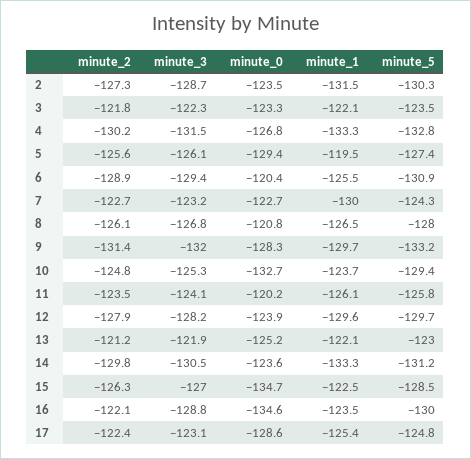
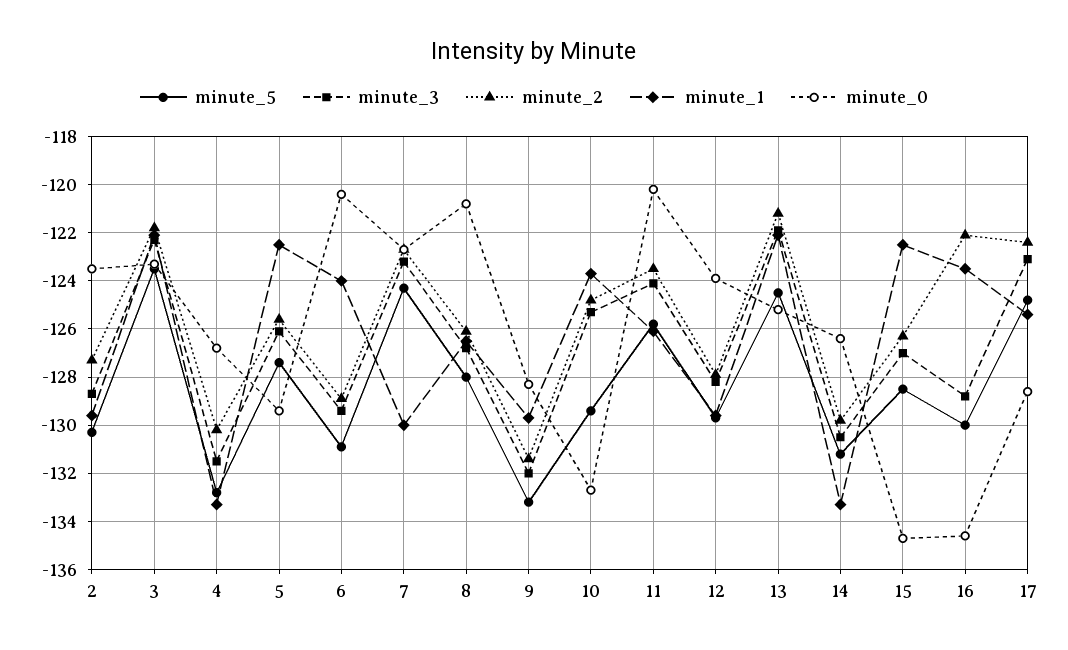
minute_1, 2: -131.5 -> -129.5
minute_1, 5: -119.5 -> -122.5
minute_1, 6: -125.5 -> -124
minute_5, 13: -123 -> -124.5
minute_0, 14: -123.6 -> -126.5

